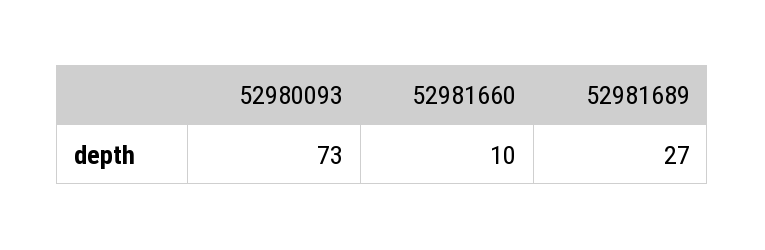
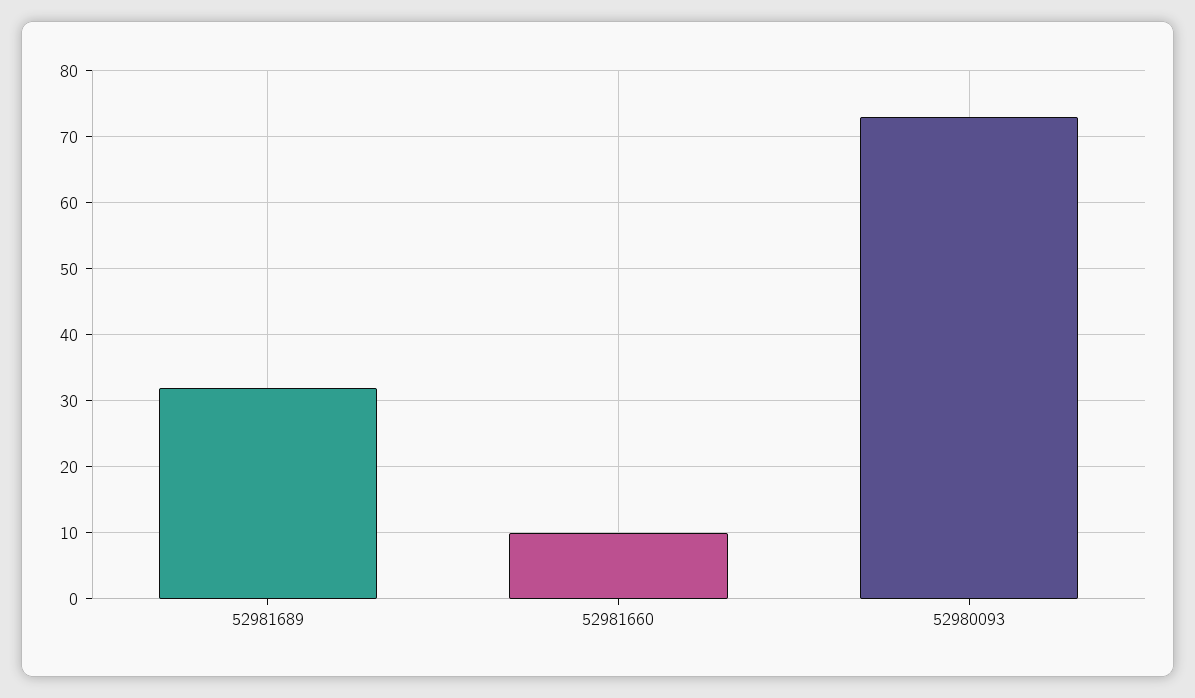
52981689: 27 -> 32

